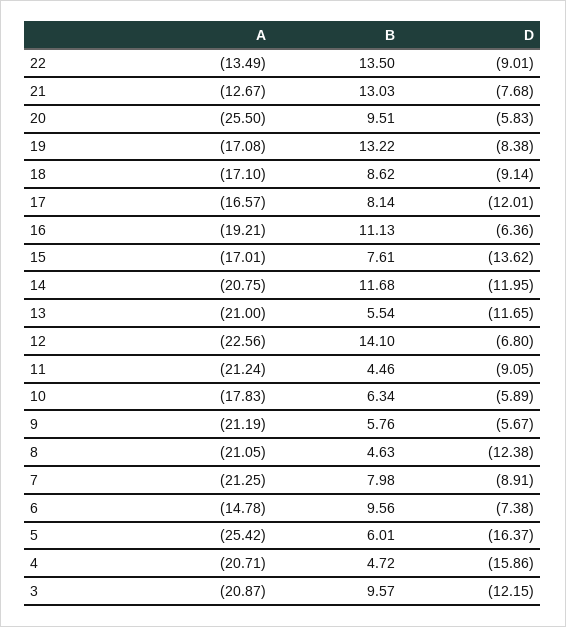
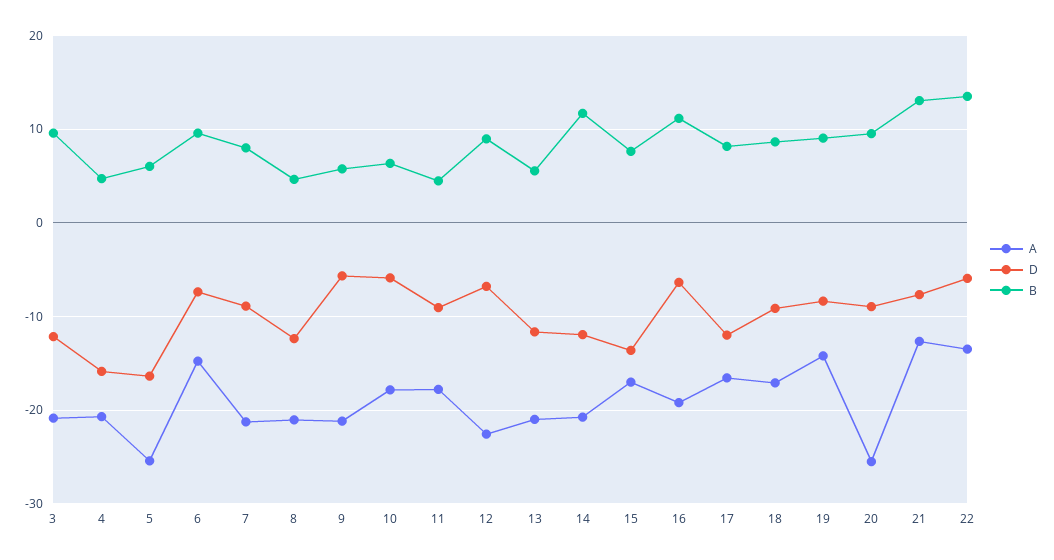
D, 22: -9.01 -> -6
D, 20: -5.83 -> -9
A, 19: -17.08 -> -14
B, 19: 13.22 -> 9
B, 12: 14.1 -> 9
A, 11: -21.24 -> -18

